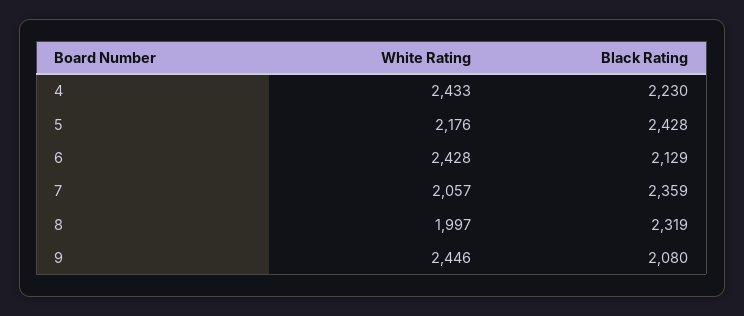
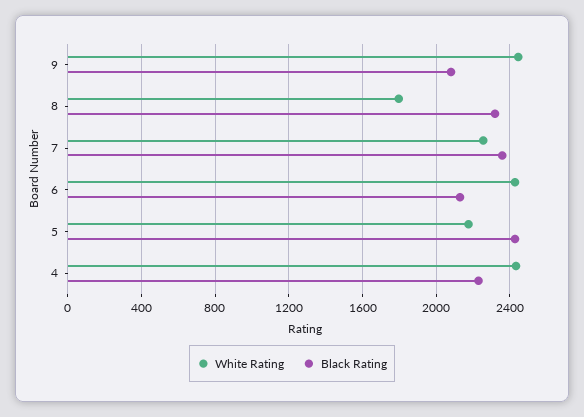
White Rating, 7: 2057 -> 2250
White Rating, 8: 1997 -> 1800

